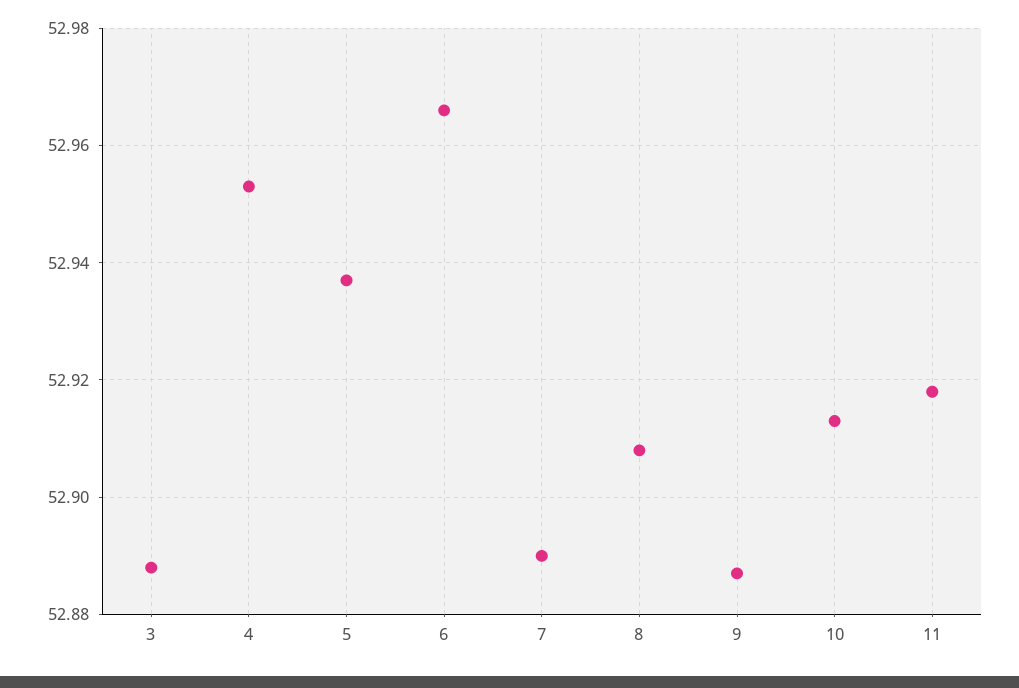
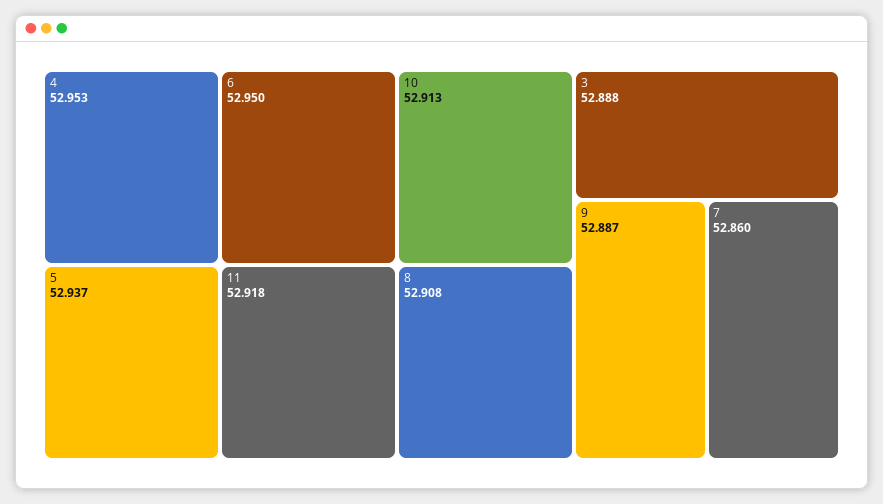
6: 52.965 -> 52.95
7: 52.89 -> 52.86

